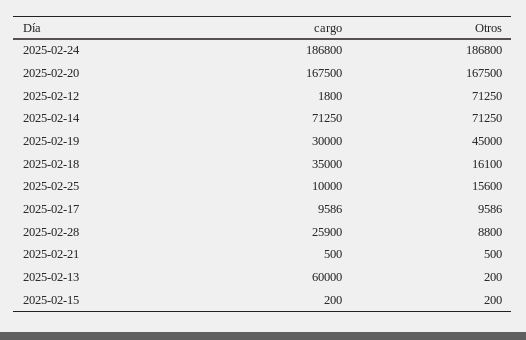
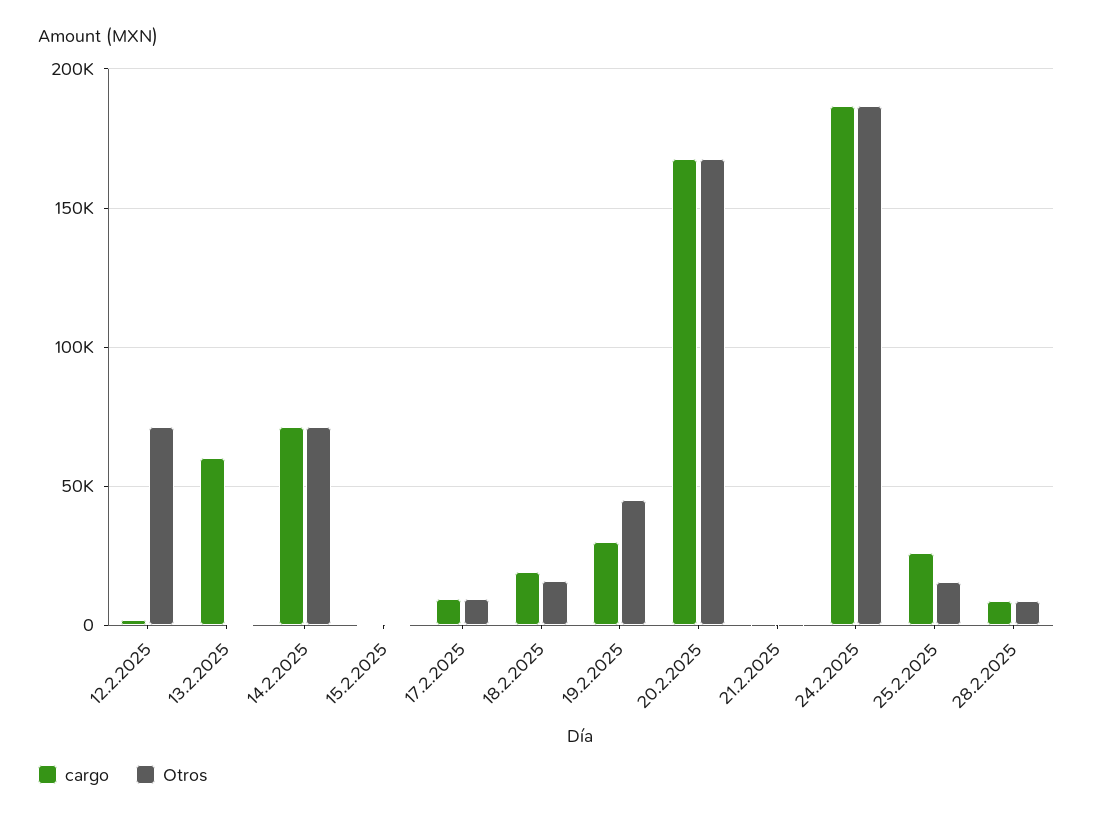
cargo, 2025-02-18: 35000 -> 20000
cargo, 2025-02-25: 10000 -> 25000
cargo, 2025-02-28: 25900 -> 10000

